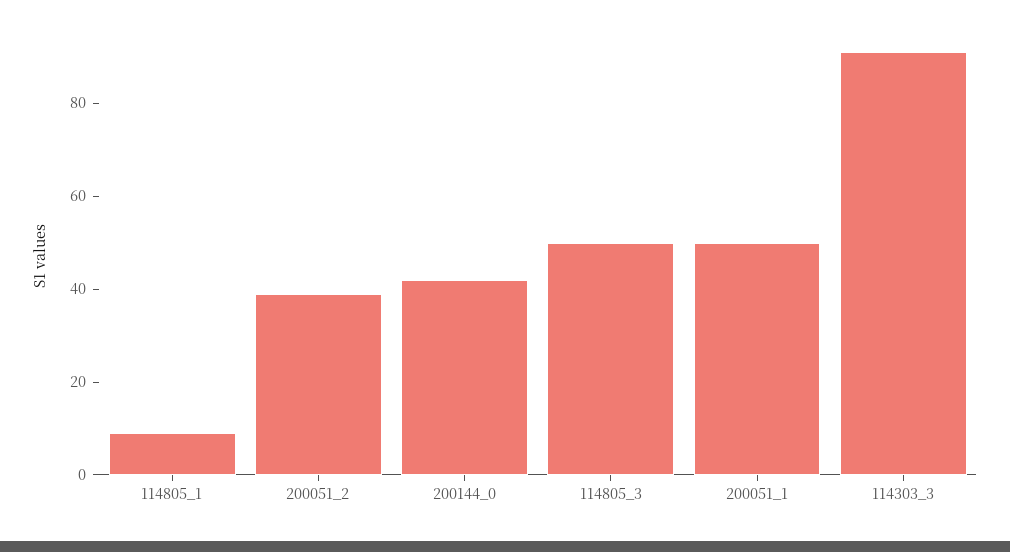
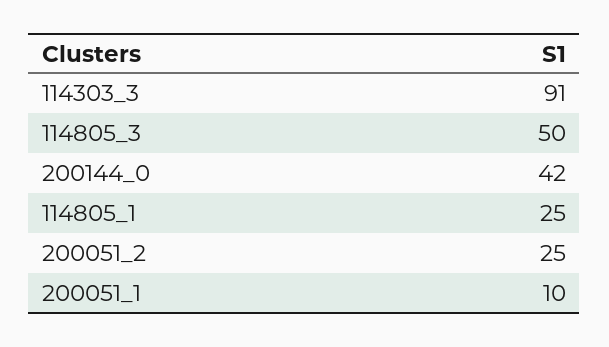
114805_1: 10 -> 25
200051_2: 40 -> 25
200051_1: 50 -> 10

